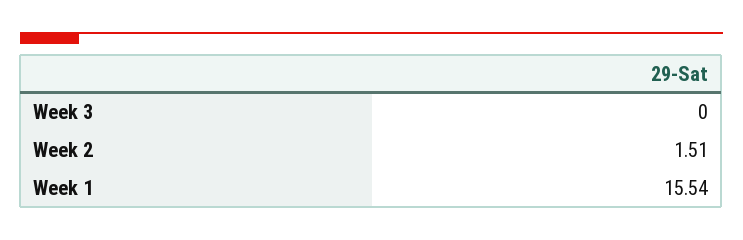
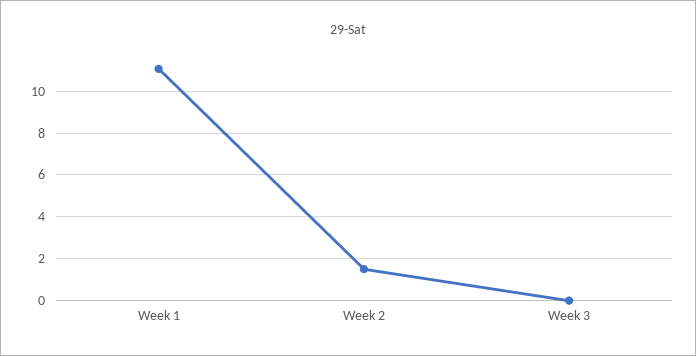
Week 1: 15.54 -> 11

